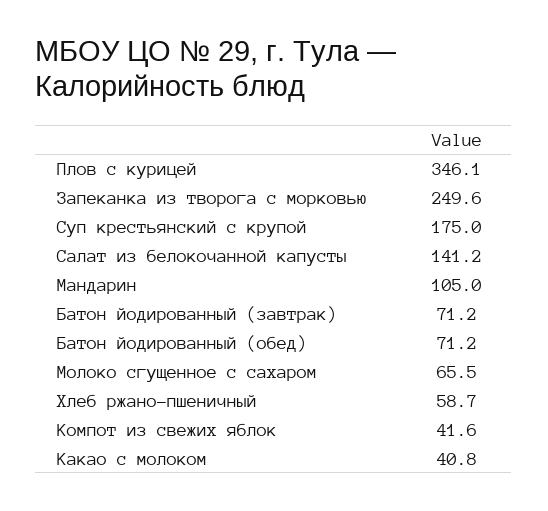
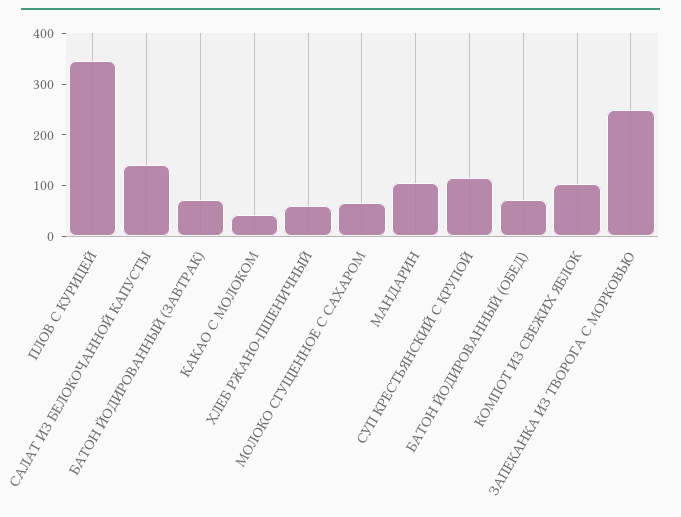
Суп крестьянский с крупой: 175 -> 120
Компот из свежих яблок: 41.6 -> 100

